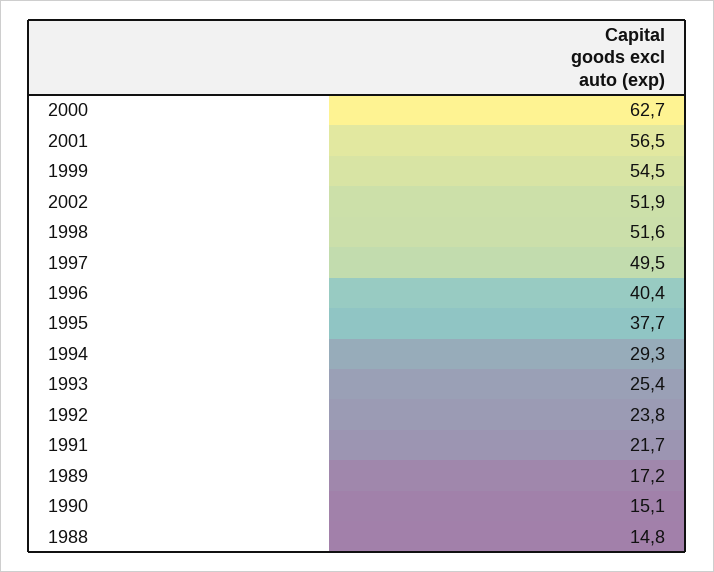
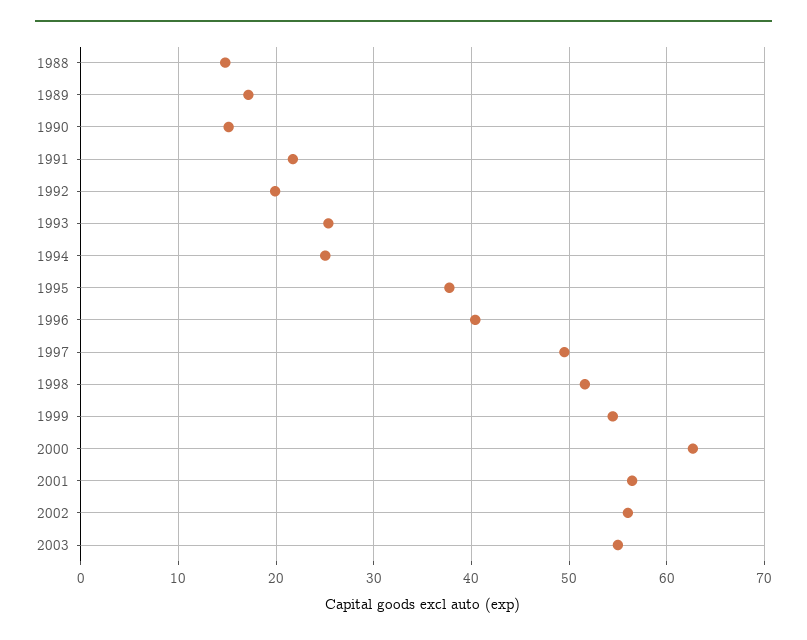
2002: 51.9 -> 56
1994: 29.3 -> 25
1992: 23.8 -> 20
2003: none -> 55

